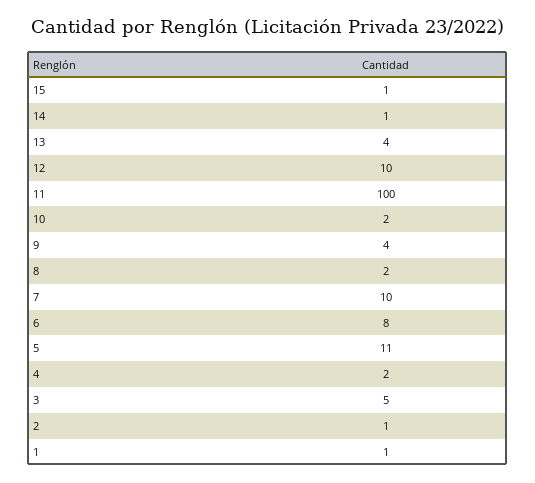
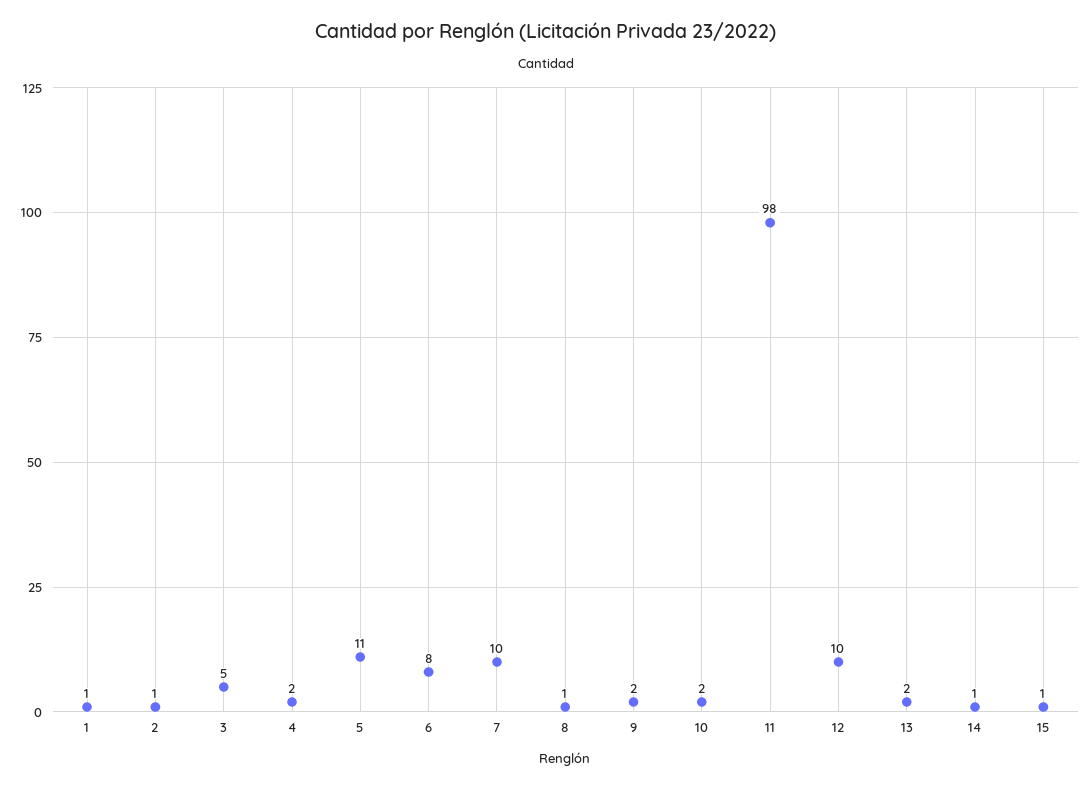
13: 4 -> 2
11: 100 -> 98
9: 4 -> 2
8: 2 -> 1

